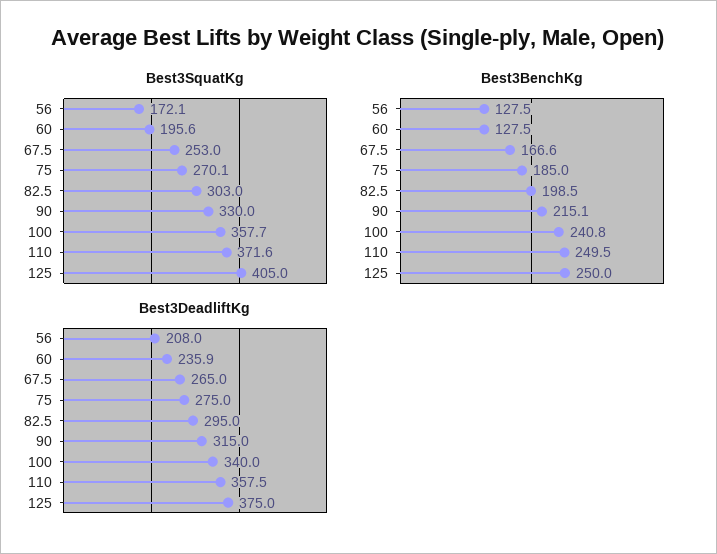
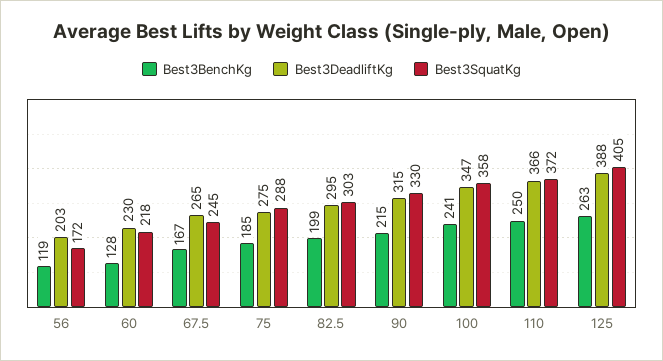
Best3SquatKg, 60: 195.6 -> 218
Best3SquatKg, 67.5: 253 -> 245
Best3SquatKg, 75: 270.1 -> 288
Best3BenchKg, 56: 127.5 -> 119
Best3BenchKg, 125: 250 -> 263
Best3DeadliftKg, 56: 208 -> 203
Best3DeadliftKg, 60: 235.9 -> 230
Best3DeadliftKg, 100: 340 -> 347
Best3DeadliftKg, 110: 357.5 -> 366
Best3DeadliftKg, 125: 375 -> 388

